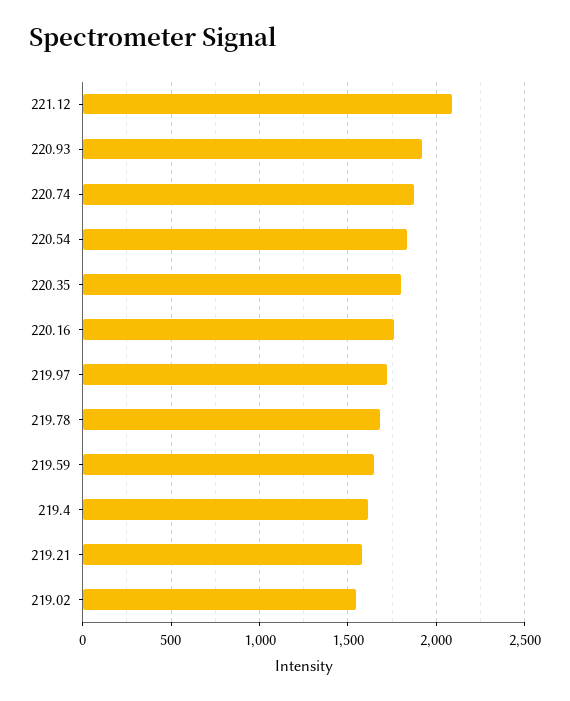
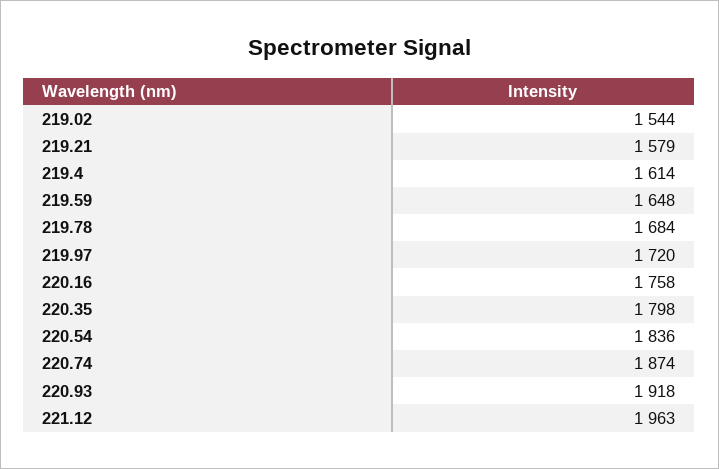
221.12: 2100 -> 1963

